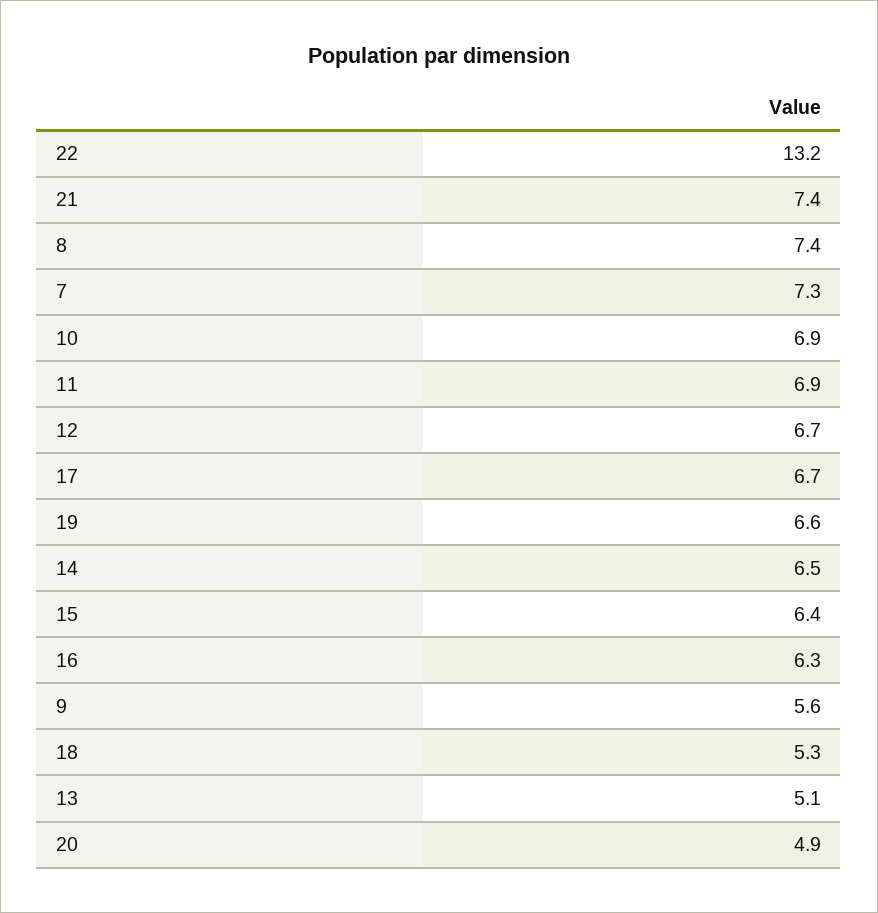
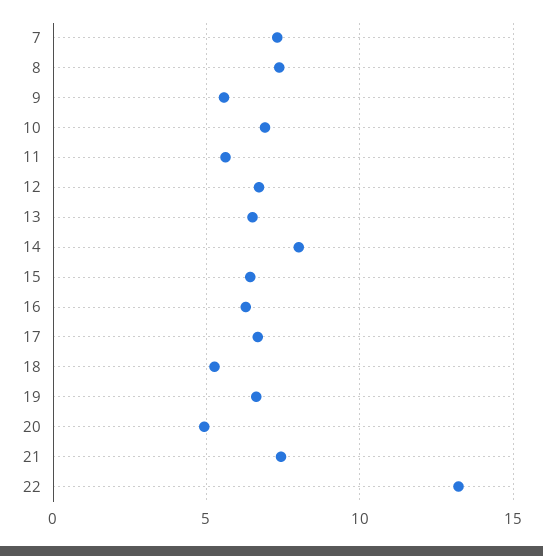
11: 6.9 -> 5.5
14: 6.5 -> 8
13: 5.1 -> 6.5

